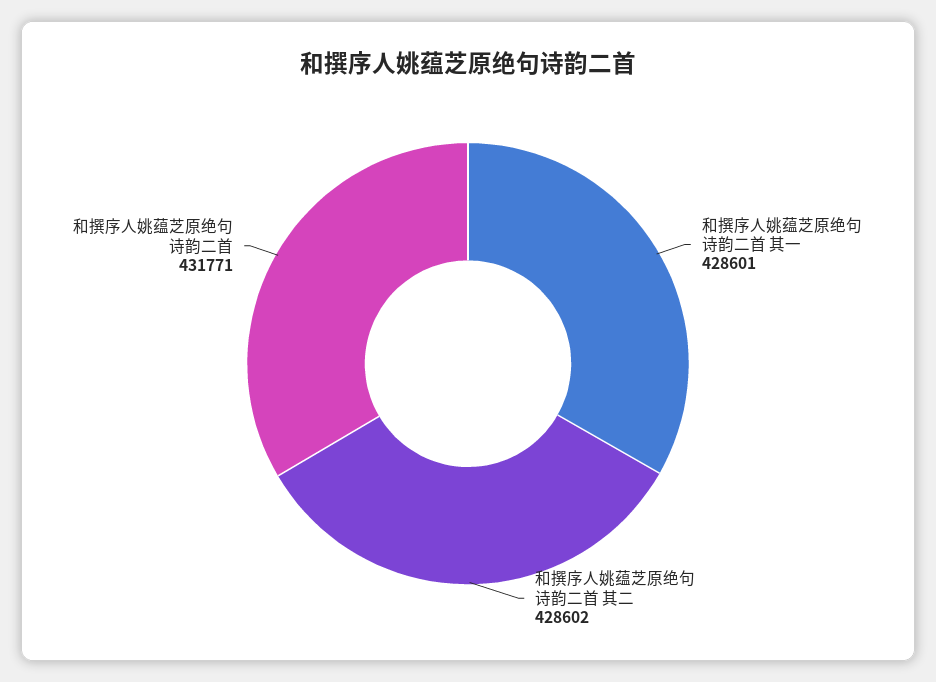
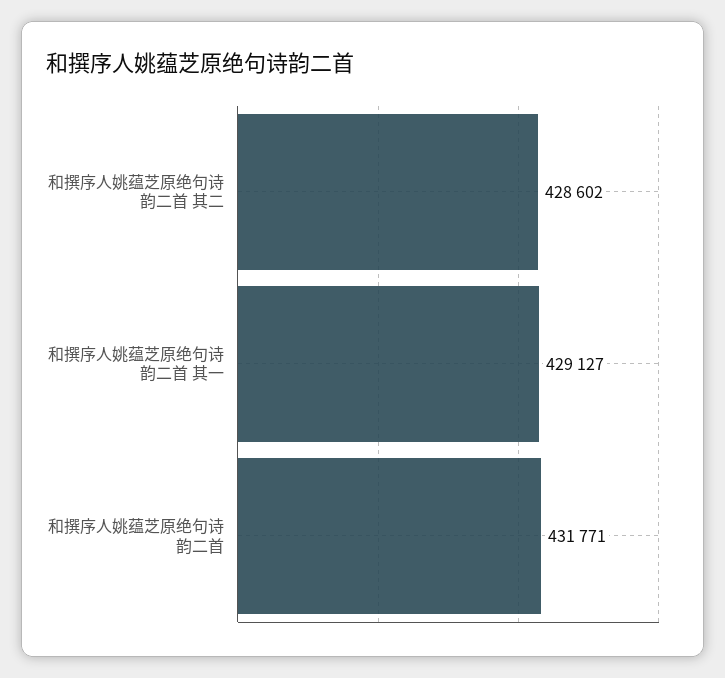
和撰序人姚蕴芝原绝句诗韵二首 其一: 428601 -> 429127

